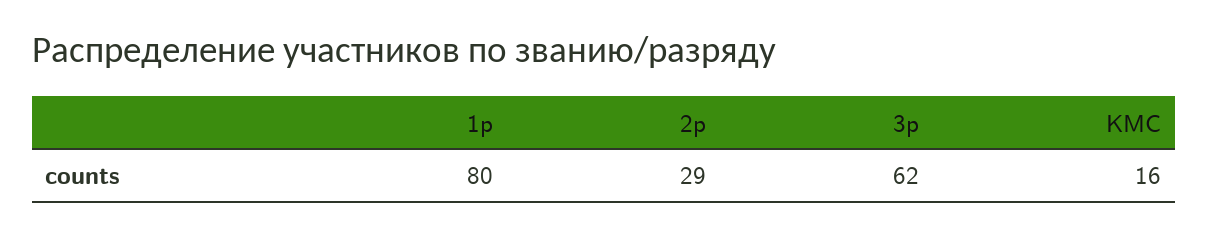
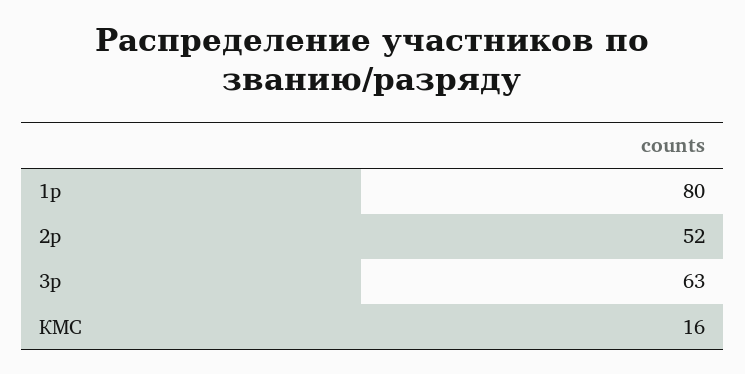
2р: 29 -> 52
3р: 62 -> 63

